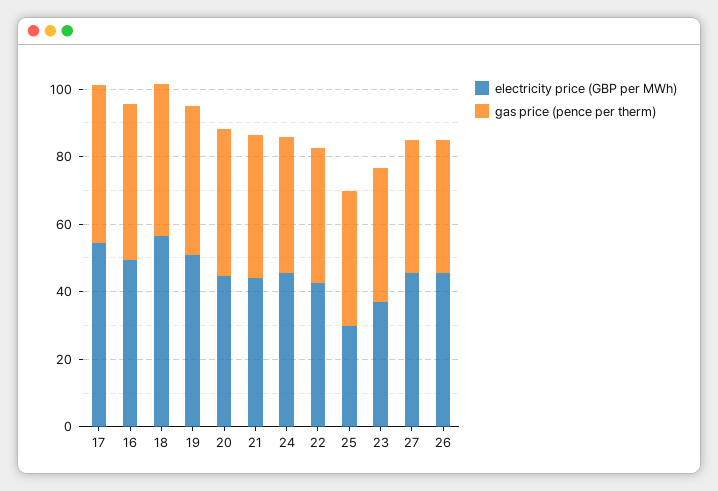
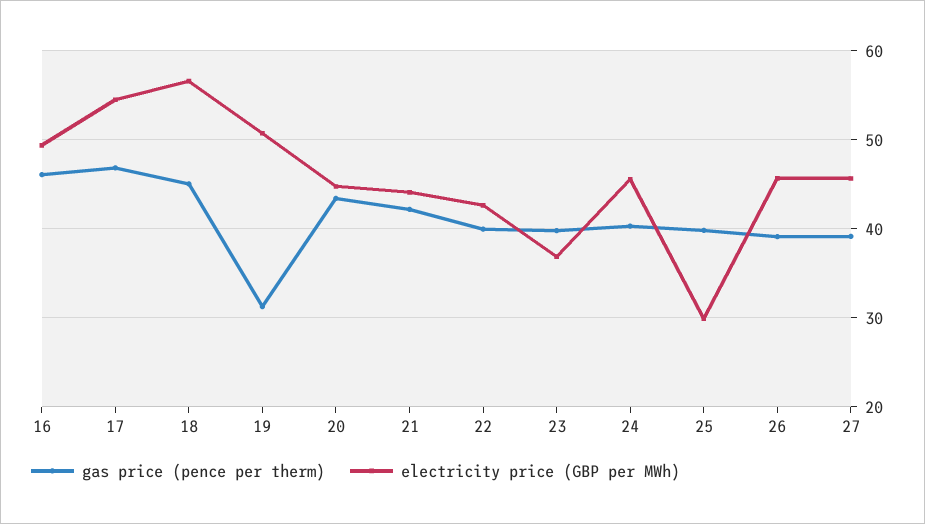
gas price (pence per therm), 19: 45 -> 31

